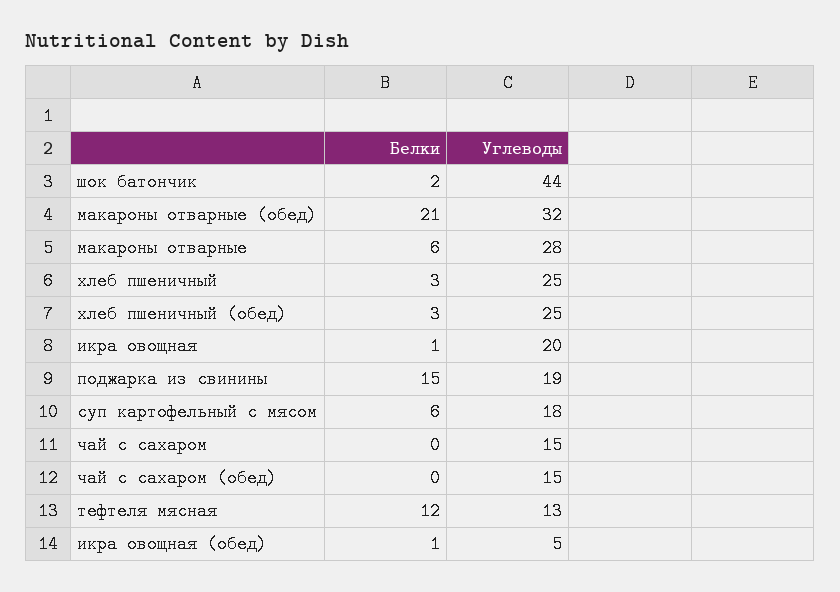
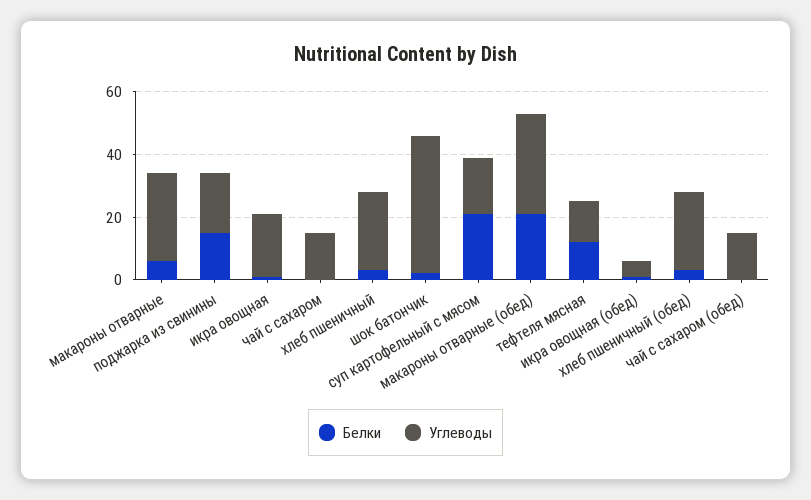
Белки, суп картофельный с мясом: 6 -> 20

